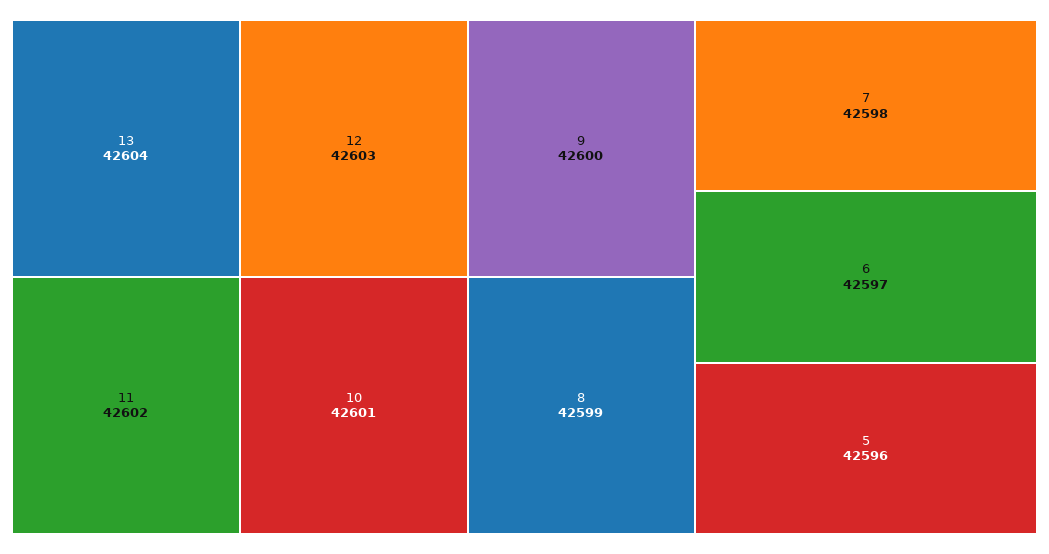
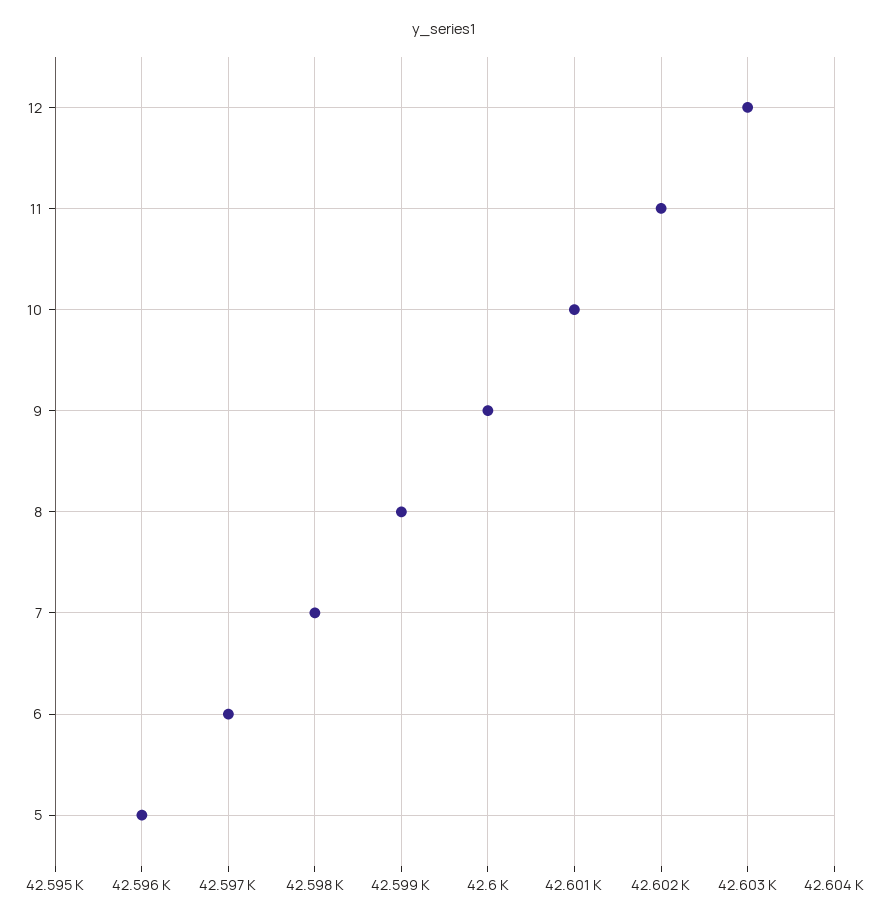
13: 42604 -> none

